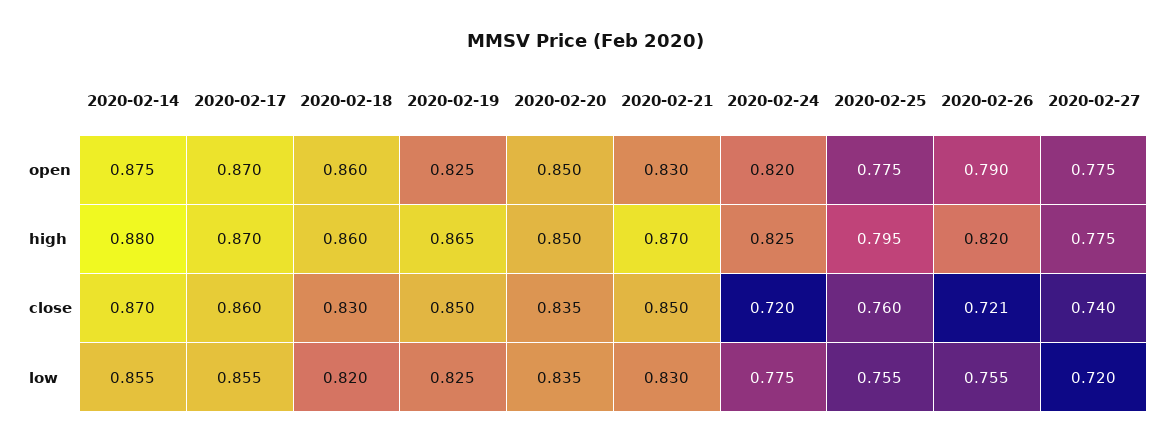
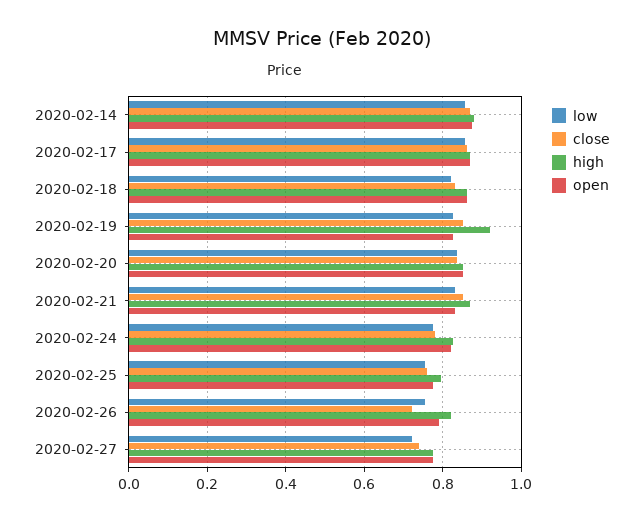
high, 2020-02-19: 0.865 -> 0.92
close, 2020-02-24: 0.72 -> 0.78

